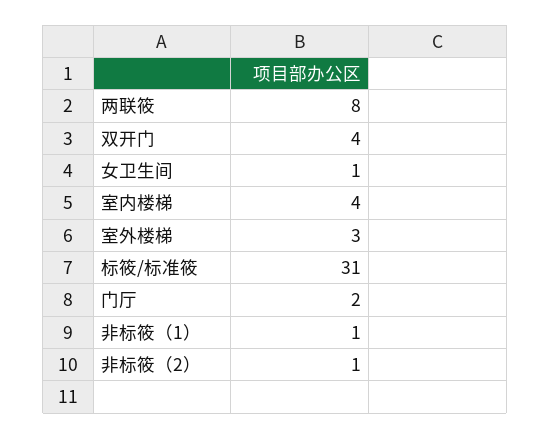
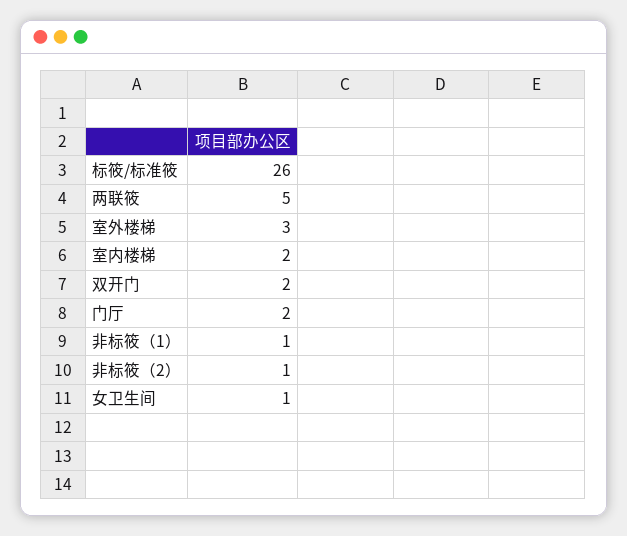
两联筱: 8 -> 5
双开门: 4 -> 2
室内楼梯: 4 -> 2
标筱/标准筱: 31 -> 26

